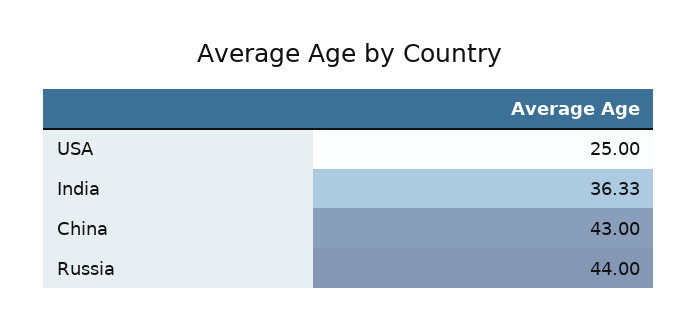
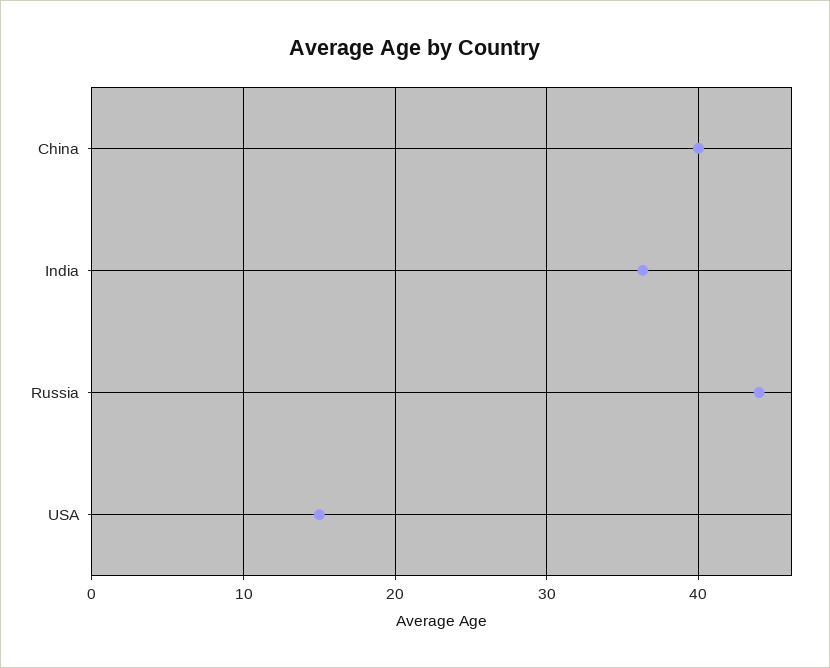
USA: 25 -> 15
China: 43 -> 40

